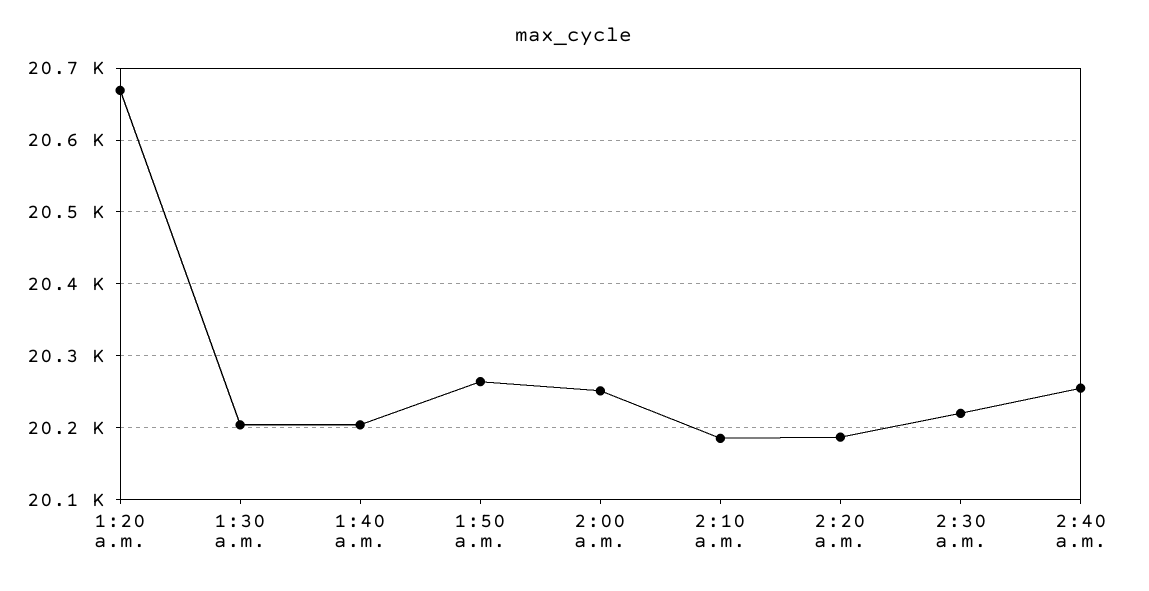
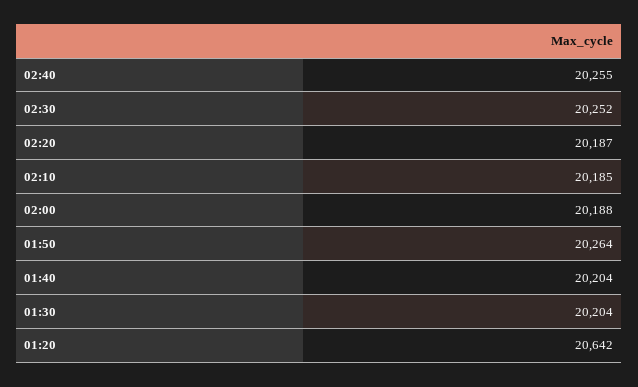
1:20 a.m.: 20670 -> 20642
2:00 a.m.: 20250 -> 20188
2:30 a.m.: 20220 -> 20252

